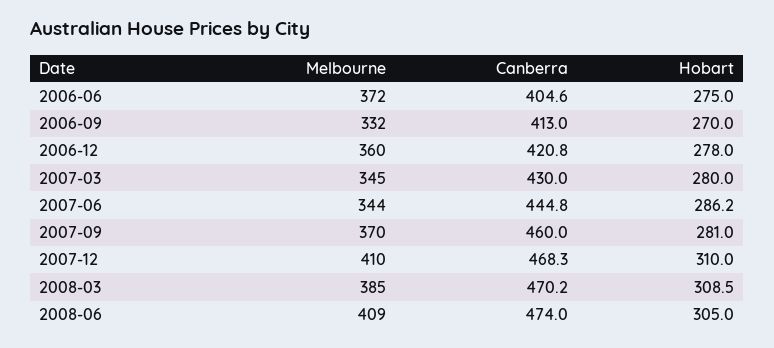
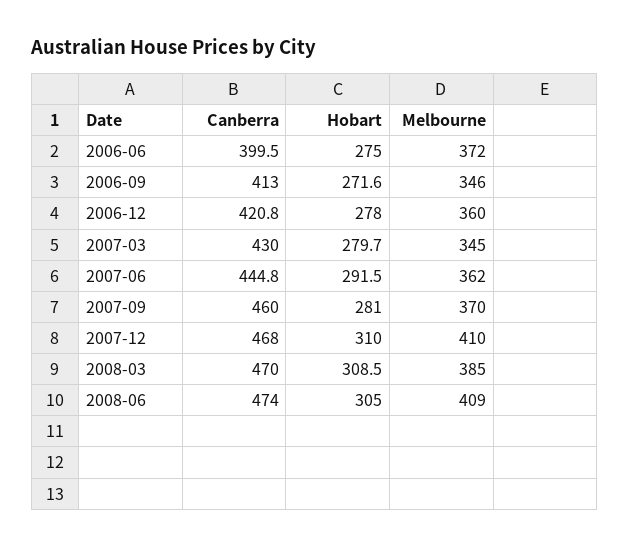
Canberra, 2006-06: 404.6 -> 399.5
Melbourne, 2006-09: 332 -> 346
Hobart, 2006-09: 270 -> 271.6
Hobart, 2007-03: 280 -> 279.7
Melbourne, 2007-06: 344 -> 362
Hobart, 2007-06: 286.2 -> 291.5
Canberra, 2007-12: 468.3 -> 468
Canberra, 2008-03: 470.2 -> 470

